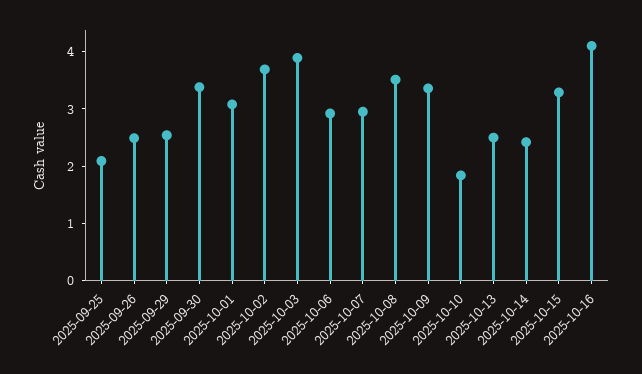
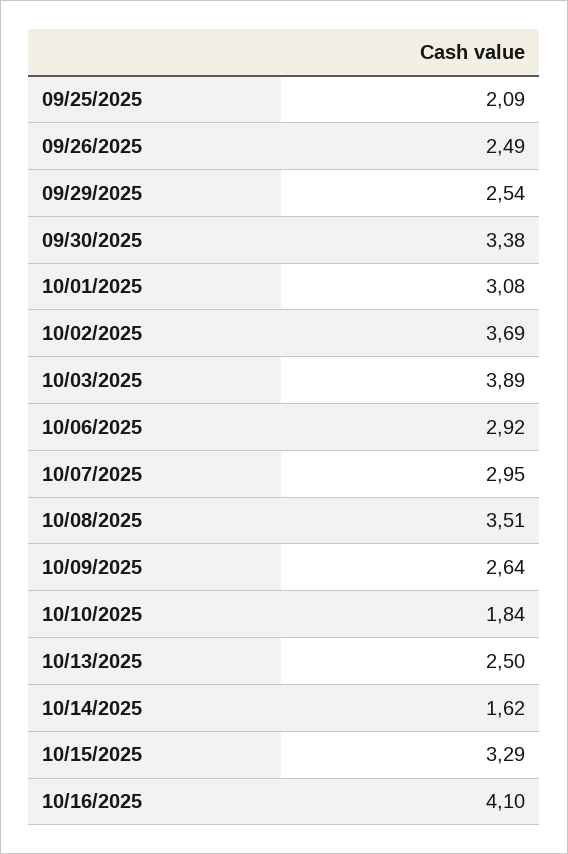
2025-10-09: 3.4 -> 2.64
2025-10-14: 2.4 -> 1.62

